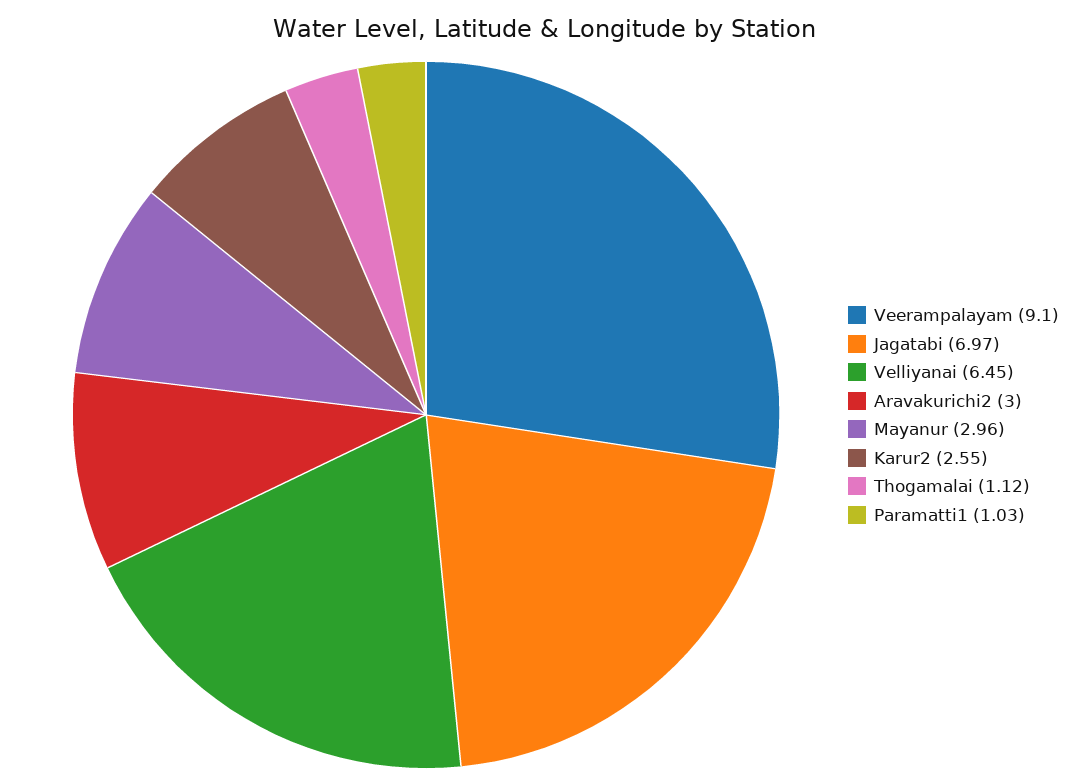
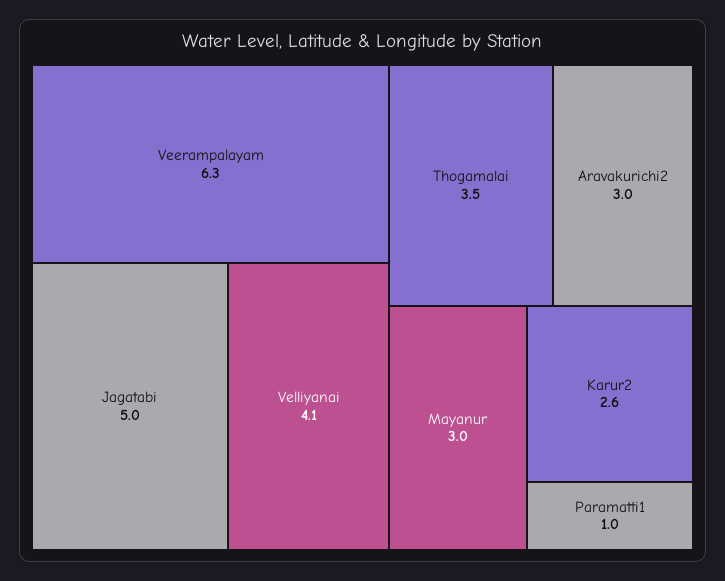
Veerampalayam: 9.1 -> 6.3
Jagatabi: 6.97 -> 5
Velliyanai: 6.45 -> 4.1
Thogamalai: 1.12 -> 3.5

